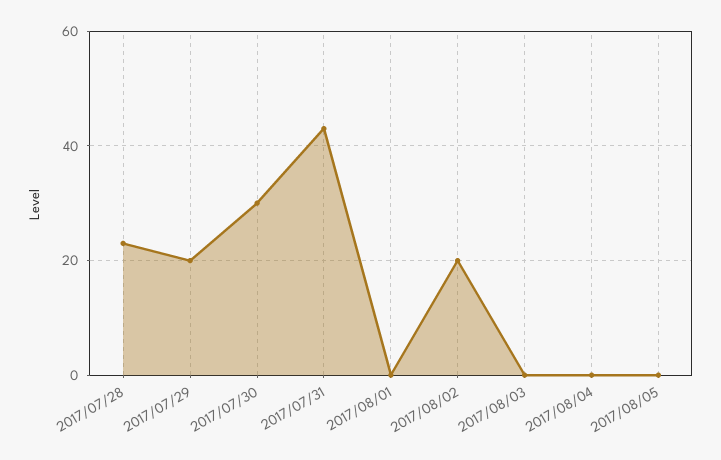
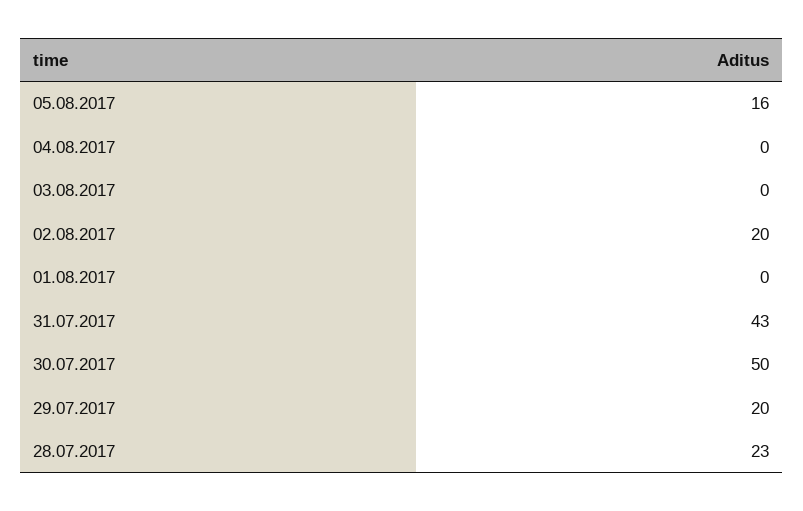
2017/07/30: 30 -> 50
2017/08/05: 0 -> 16

